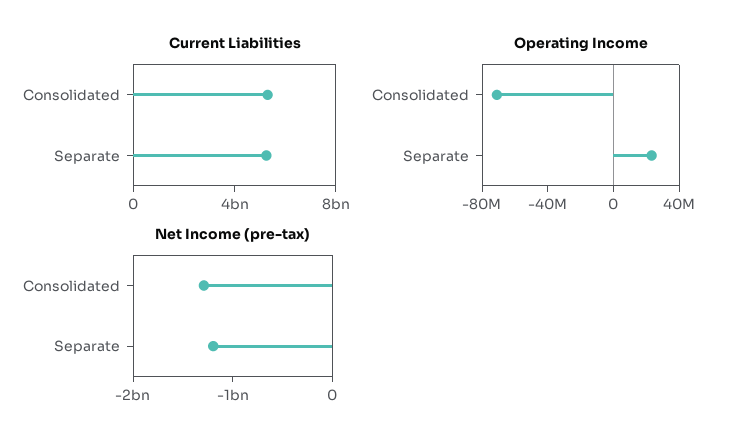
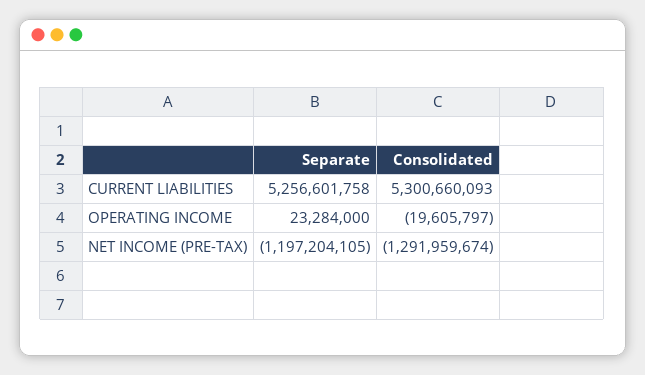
Operating Income, Consolidated: -70000000 -> -19605797

